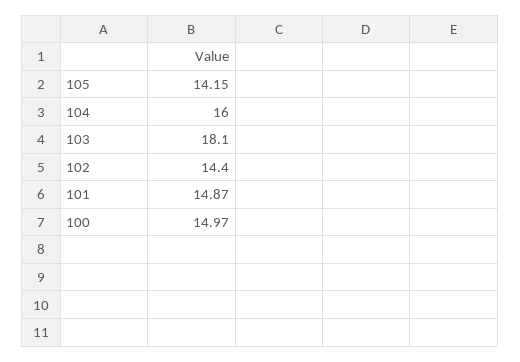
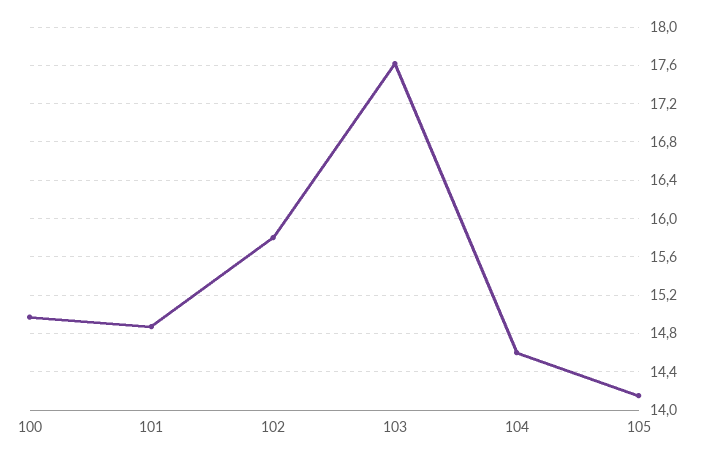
104: 16 -> 14.6
103: 18.1 -> 17.6
102: 14.4 -> 15.8

